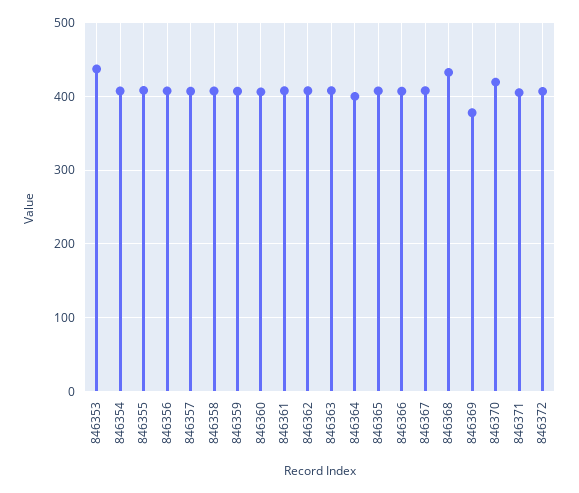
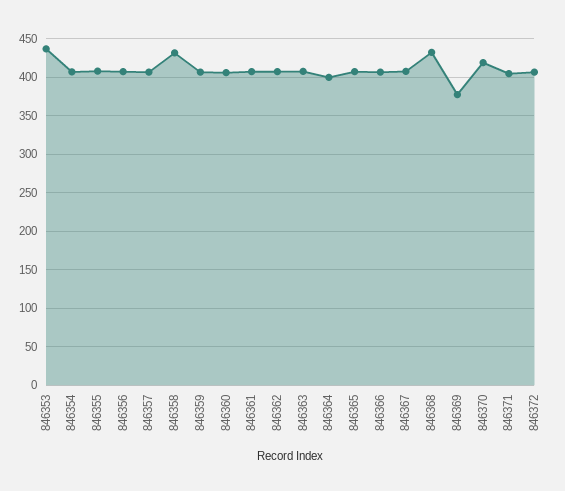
846358: 410 -> 430

